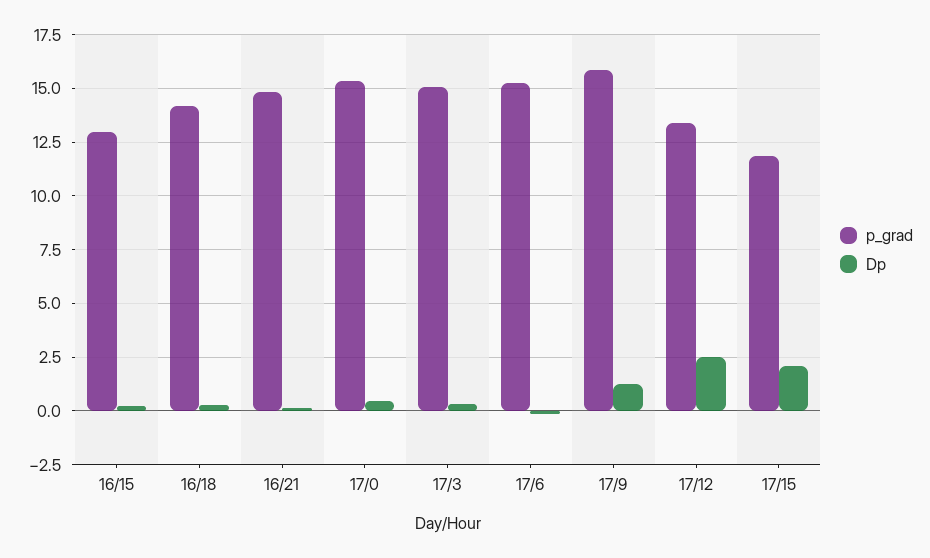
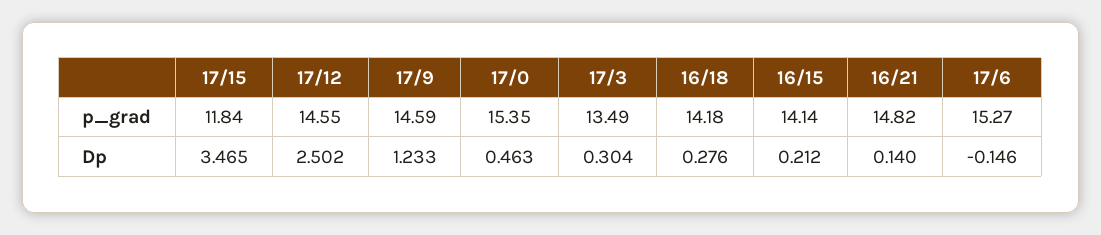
p_grad, 16/15: 13 -> 14.14
p_grad, 17/3: 15 -> 13.49
p_grad, 17/9: 16 -> 14.59
p_grad, 17/12: 13.5 -> 14.55
Dp, 17/15: 2 -> 3.465

